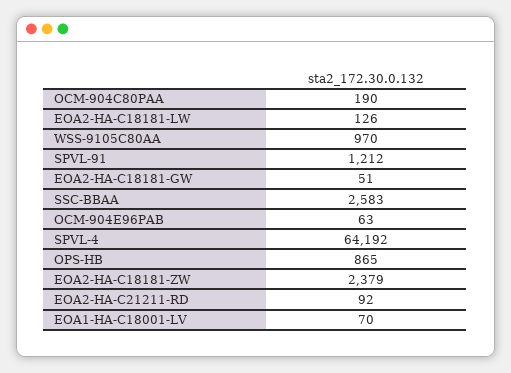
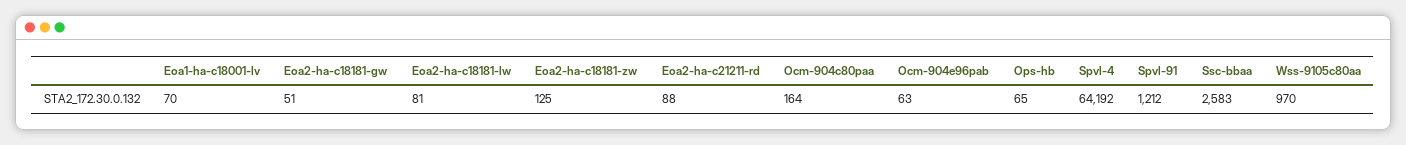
OCM-904C80PAA: 190 -> 164
EOA2-HA-C18181-LW: 126 -> 81
OPS-HB: 865 -> 65
EOA2-HA-C18181-ZW: 2379 -> 125
EOA2-HA-C21211-RD: 92 -> 88

